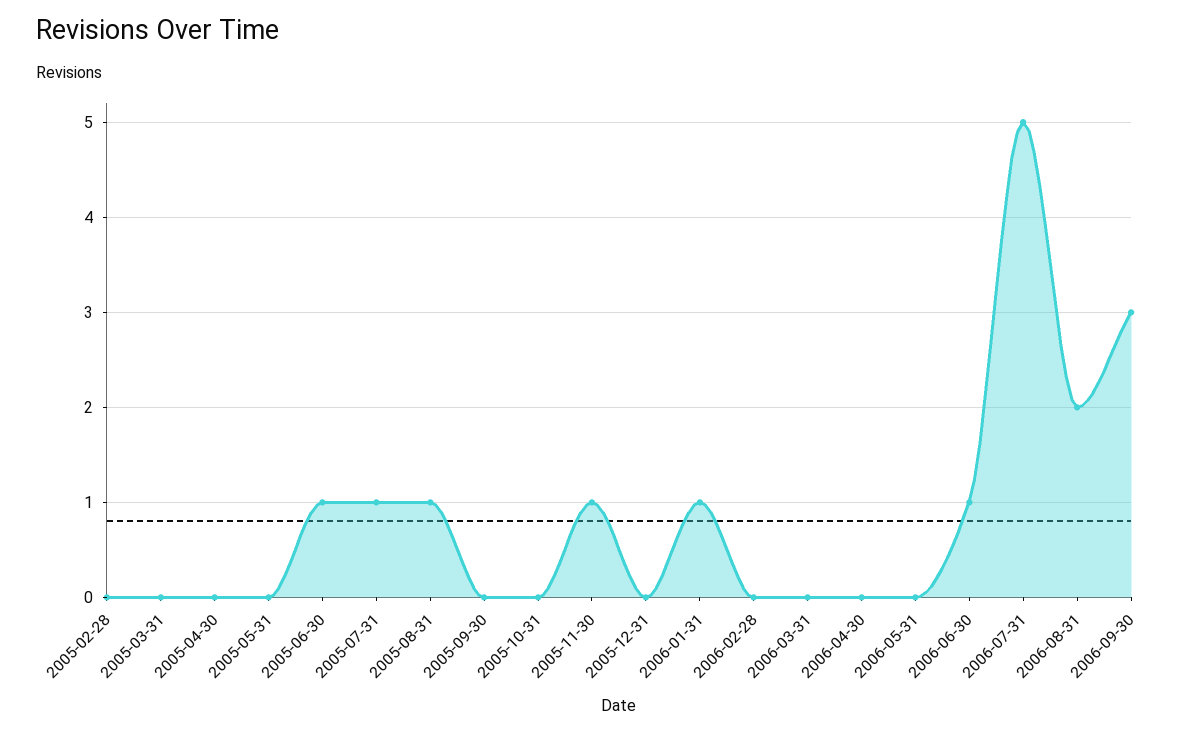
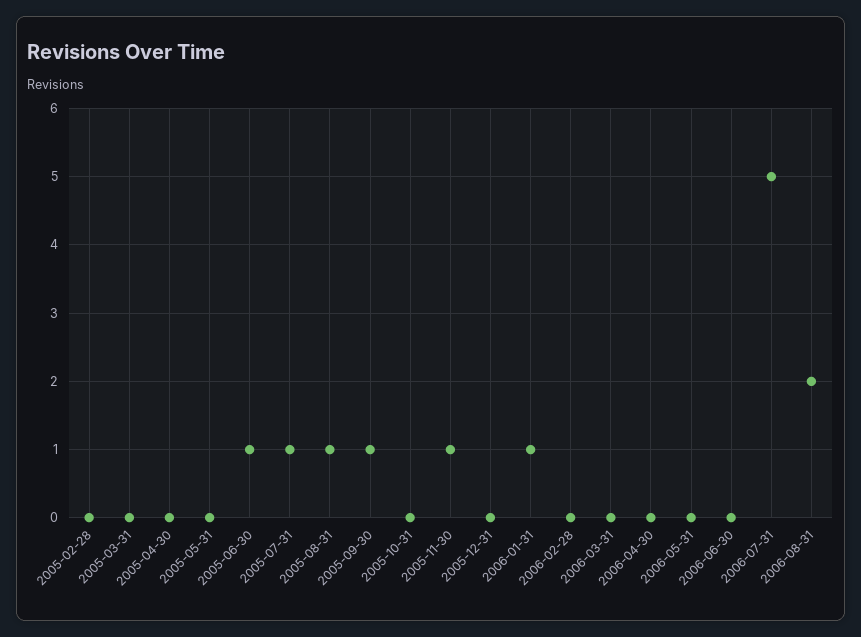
2005-09-30: 0 -> 1
2006-06-30: 1 -> 0
2006-09-30: 3 -> none

